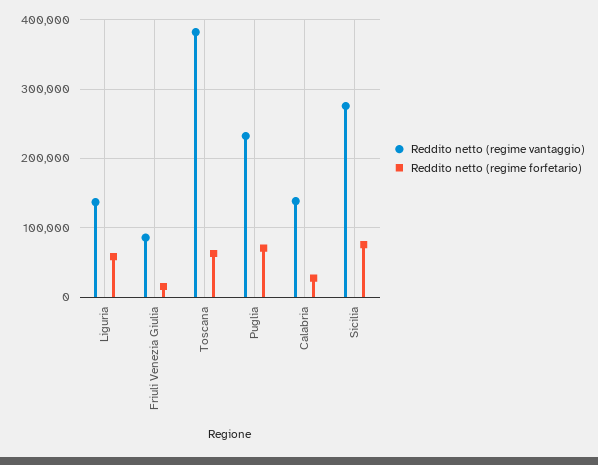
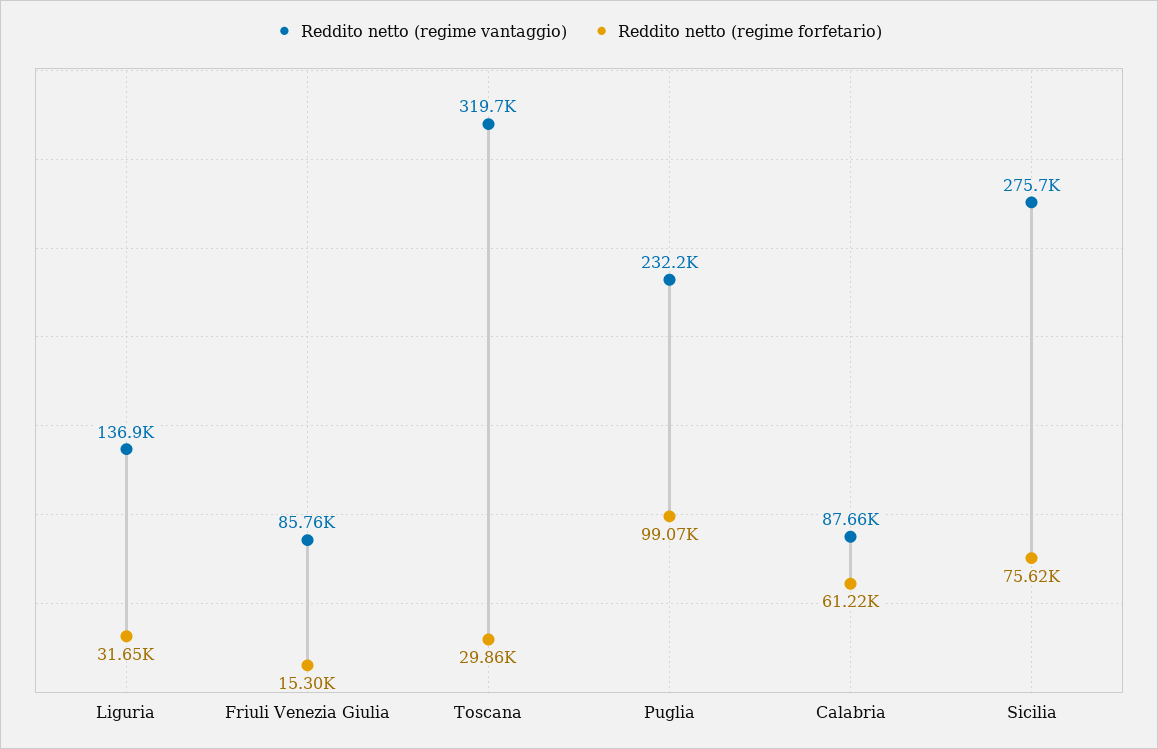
Reddito netto (regime forfetario), Liguria: 60000 -> 31650
Reddito netto (regime vantaggio), Toscana: 380000 -> 319700
Reddito netto (regime forfetario), Toscana: 60000 -> 29860
Reddito netto (regime forfetario), Puglia: 70000 -> 99070
Reddito netto (regime vantaggio), Calabria: 140000 -> 87660
Reddito netto (regime forfetario), Calabria: 30000 -> 61220

